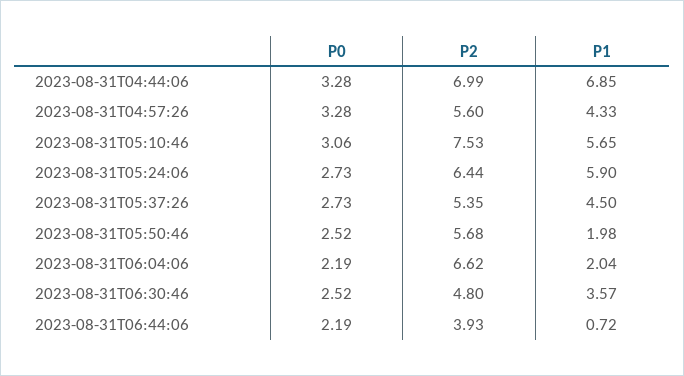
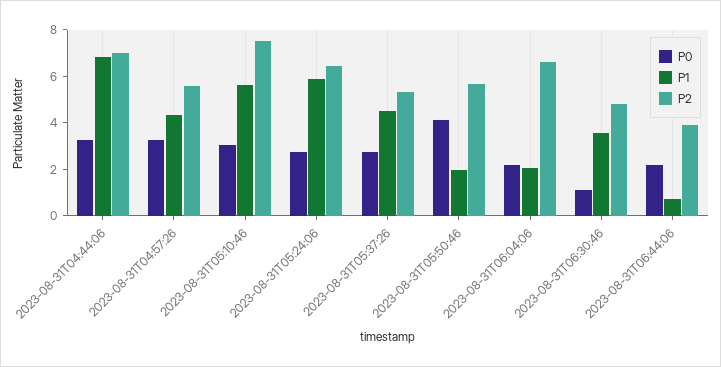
P0, 2023-08-31T05:50:46: 2.52 -> 4
P0, 2023-08-31T06:30:46: 2.52 -> 1

